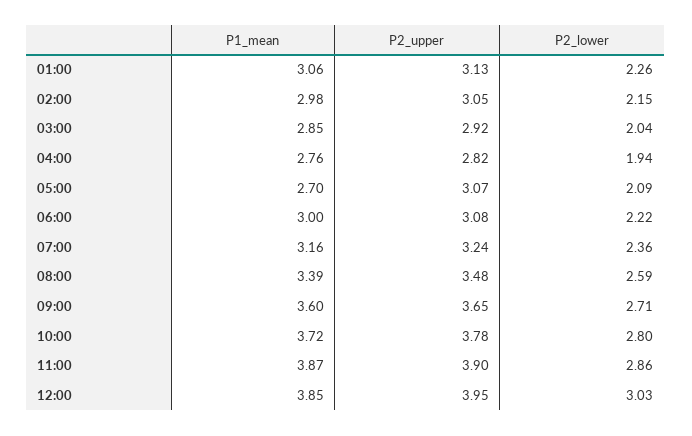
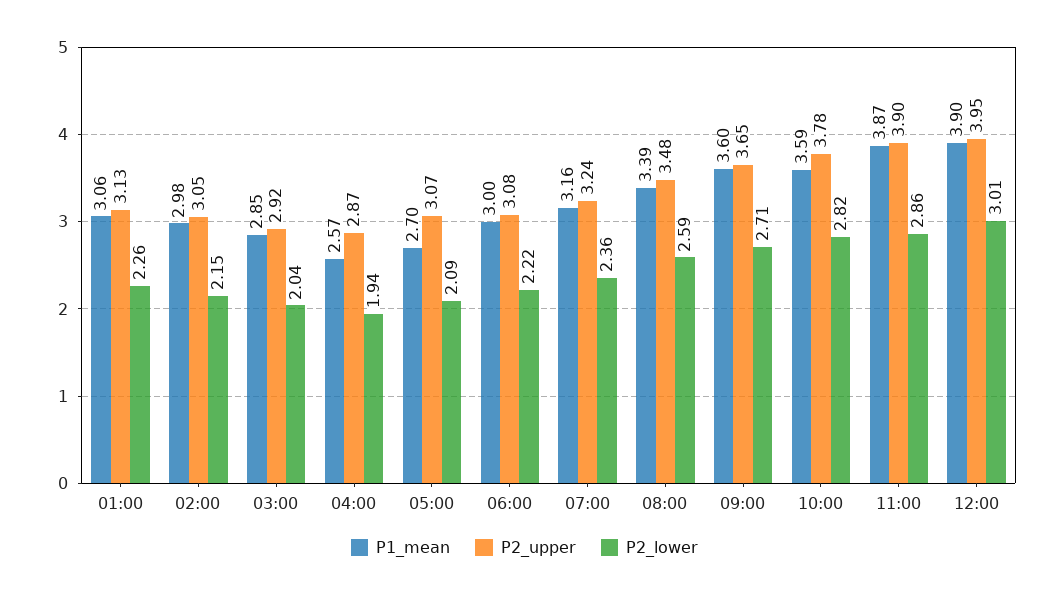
P1_mean, 04:00: 2.76 -> 2.57
P2_upper, 04:00: 2.82 -> 2.87
P1_mean, 10:00: 3.72 -> 3.59
P2_lower, 10:00: 2.8 -> 2.82
P1_mean, 12:00: 3.85 -> 3.9
P2_lower, 12:00: 3.03 -> 3.01

